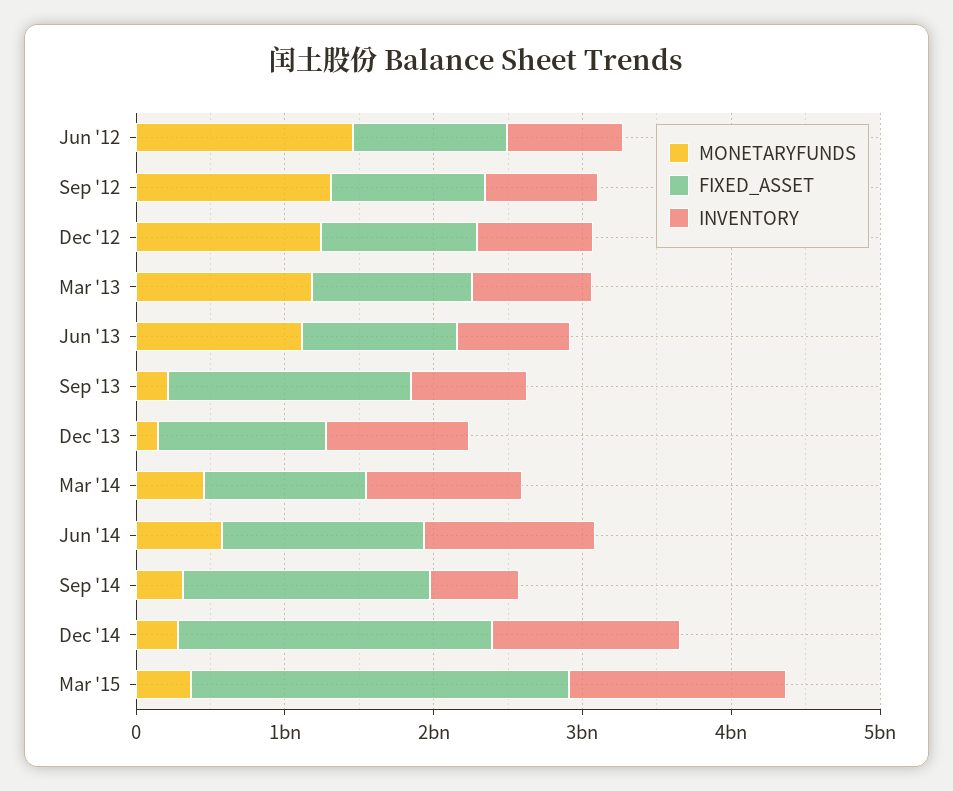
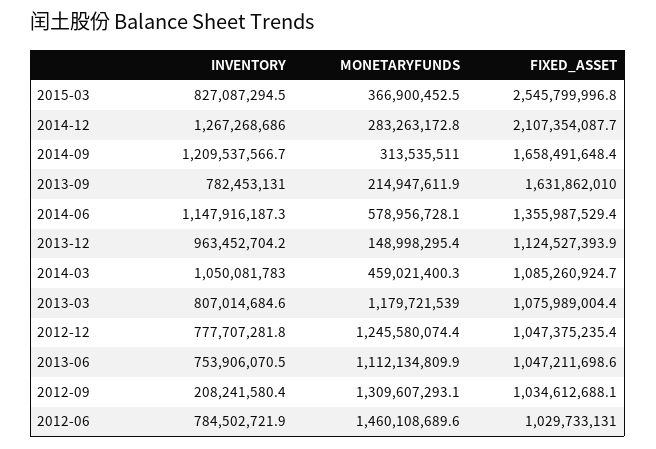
INVENTORY, Sep '12: 800000000 -> 208241580.4
INVENTORY, Sep '14: 600000000 -> 1209537566.7
INVENTORY, Mar '15: 1400000000 -> 827087294.5

